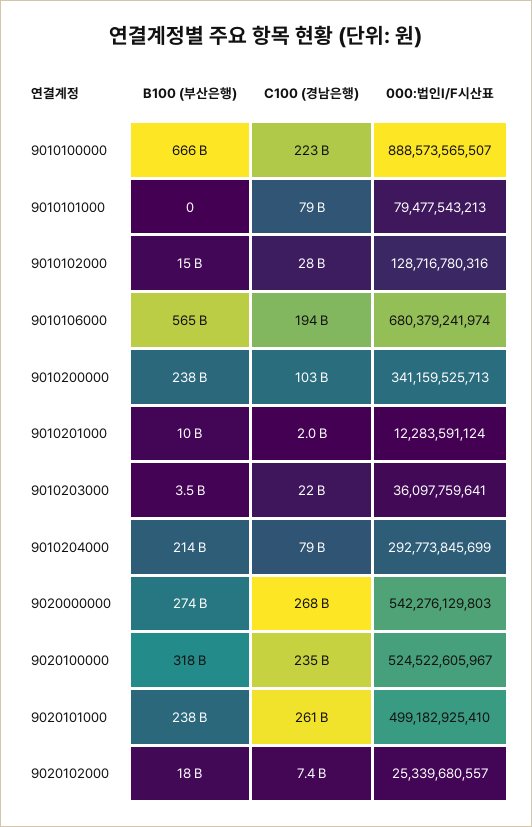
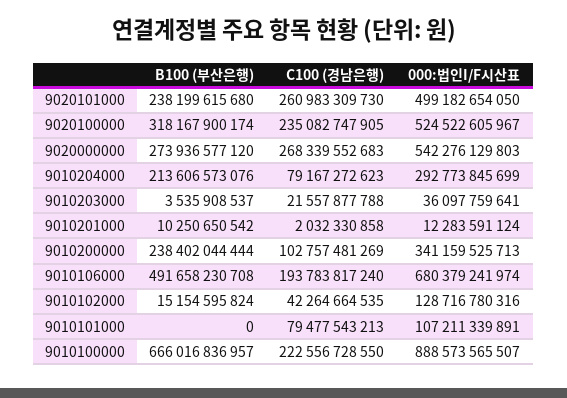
000:법인I/F시산표, 9010101000: 79477543213 -> 107211339891
C100 (경남은행), 9010102000: 28000000000 -> 42264664535
B100 (부산은행), 9010106000: 565000000000 -> 491658230708
000:법인I/F시산표, 9020101000: 499182925410 -> 499182654050
B100 (부산은행), 9020102000: 18000000000 -> none
C100 (경남은행), 9020102000: 7400000000 -> none
000:법인I/F시산표, 9020102000: 25339680557 -> none

